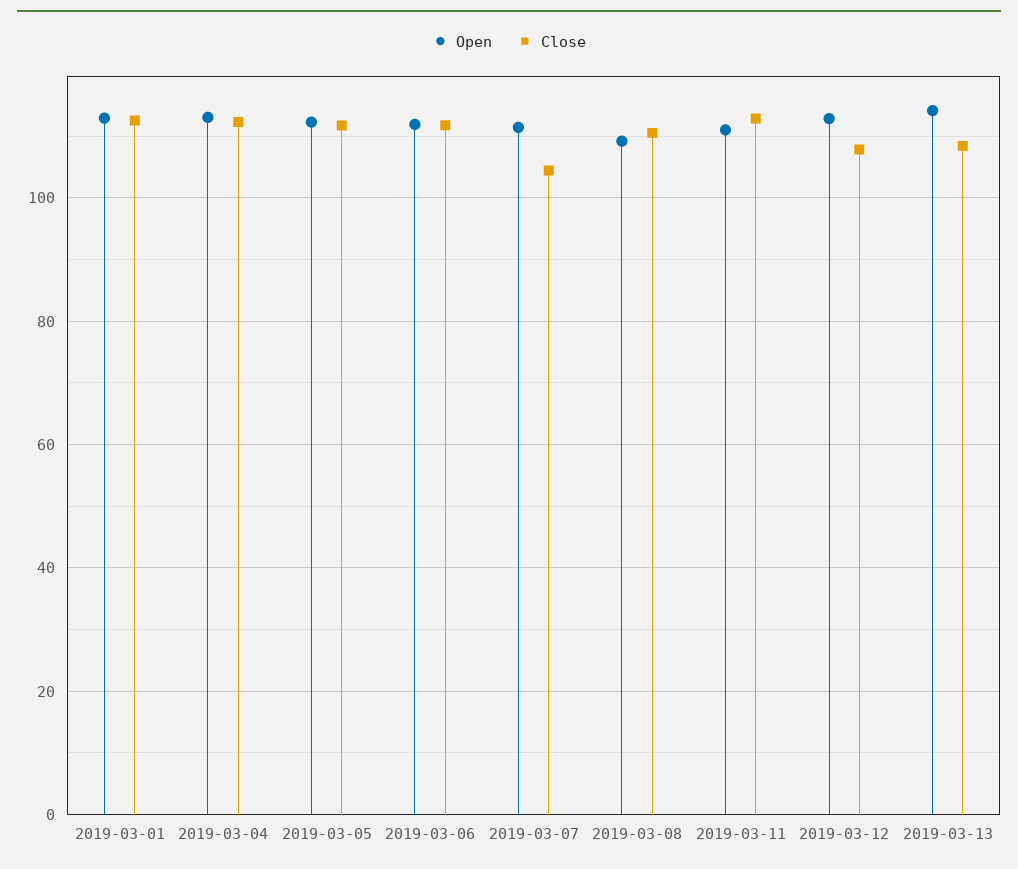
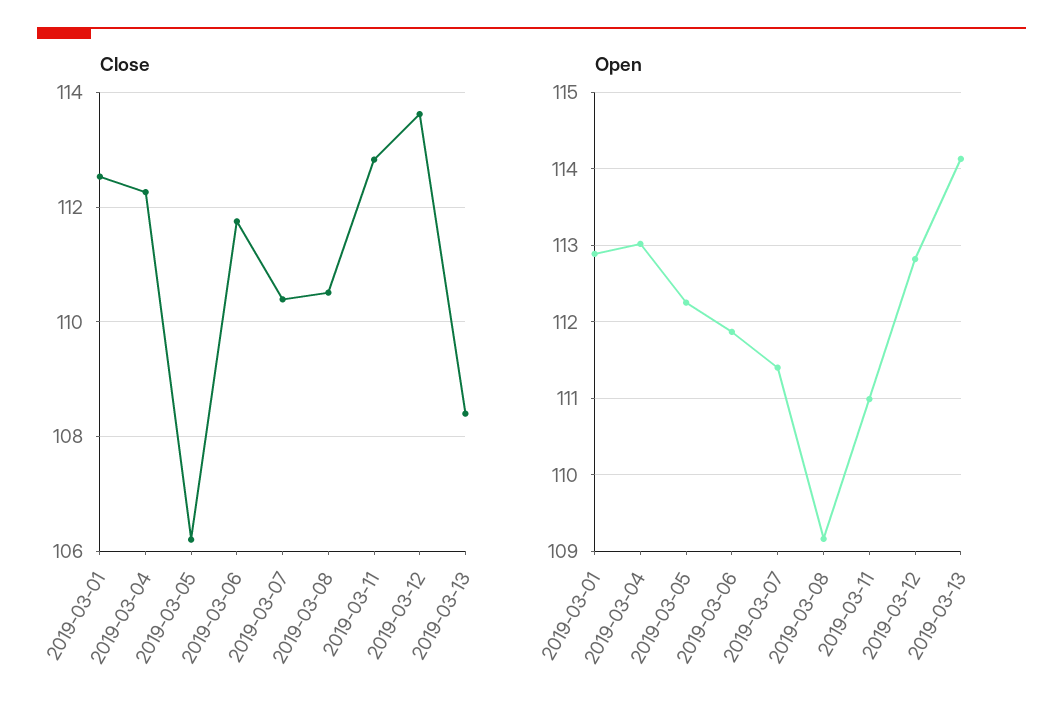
Close, 2019-03-05: 112 -> 106.2
Close, 2019-03-07: 104 -> 110.4
Close, 2019-03-12: 108 -> 113.6

